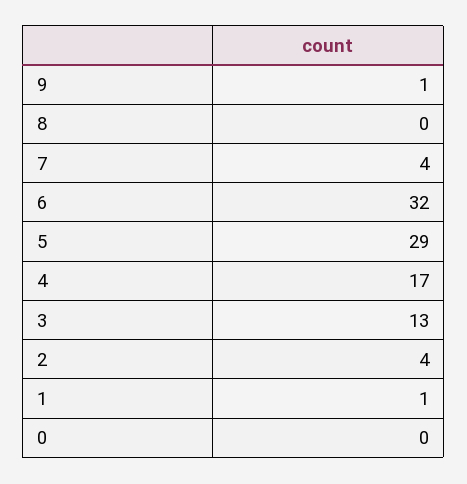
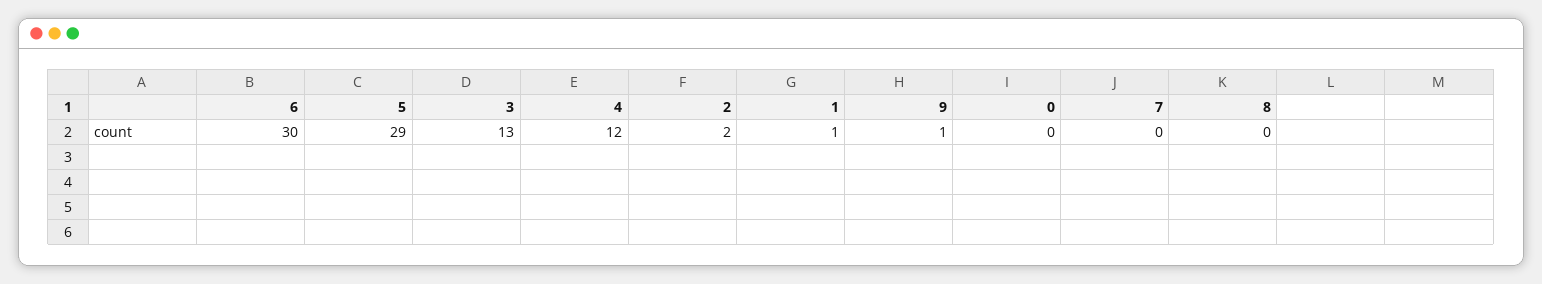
7: 4 -> 0
6: 32 -> 30
4: 17 -> 12
2: 4 -> 2

